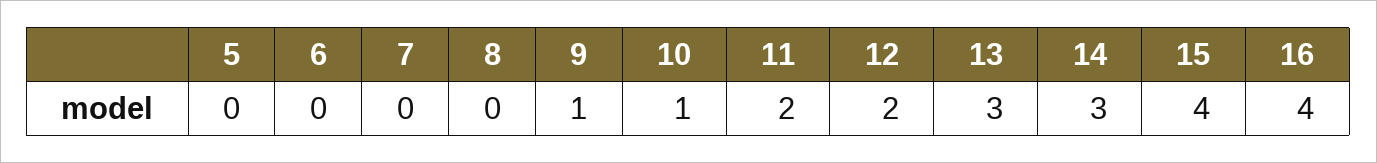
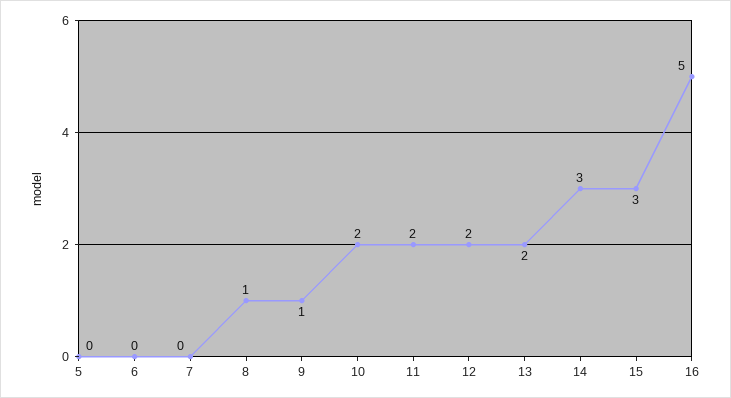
8: 0 -> 1
10: 1 -> 2
13: 3 -> 2
15: 4 -> 3
16: 4 -> 5

